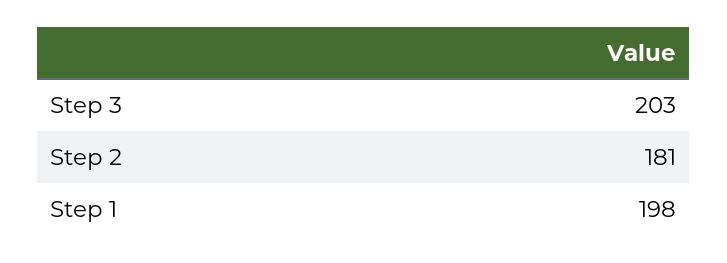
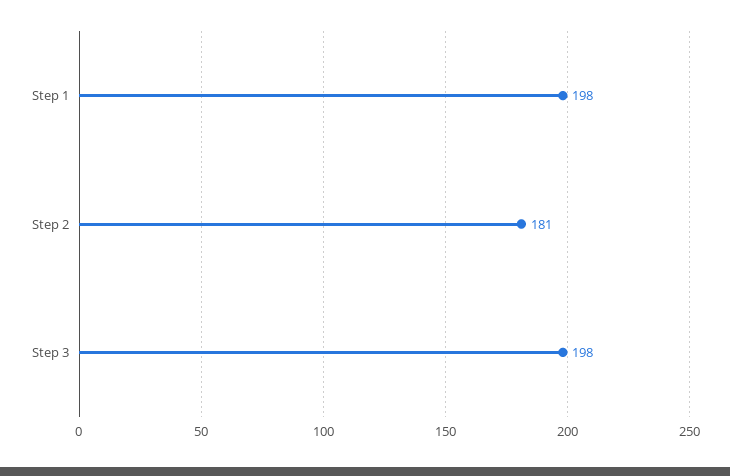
Step 3: 203 -> 198

